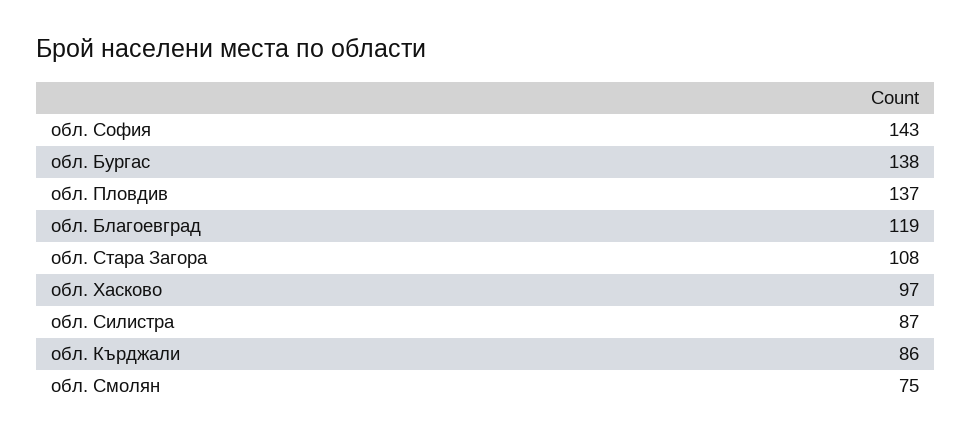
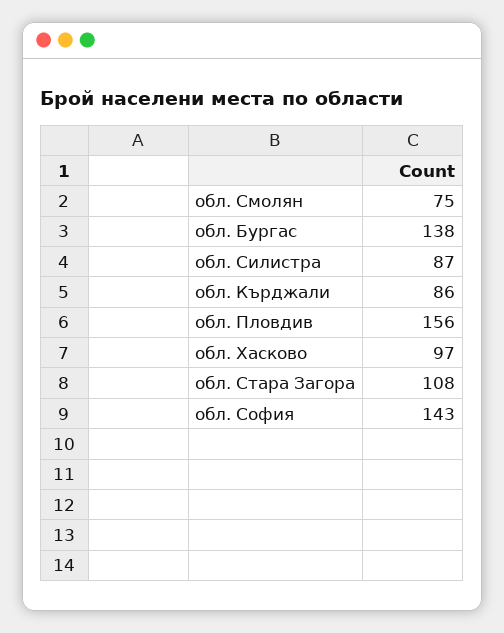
обл. Пловдив: 137 -> 156
обл. Благоевград: 119 -> none

